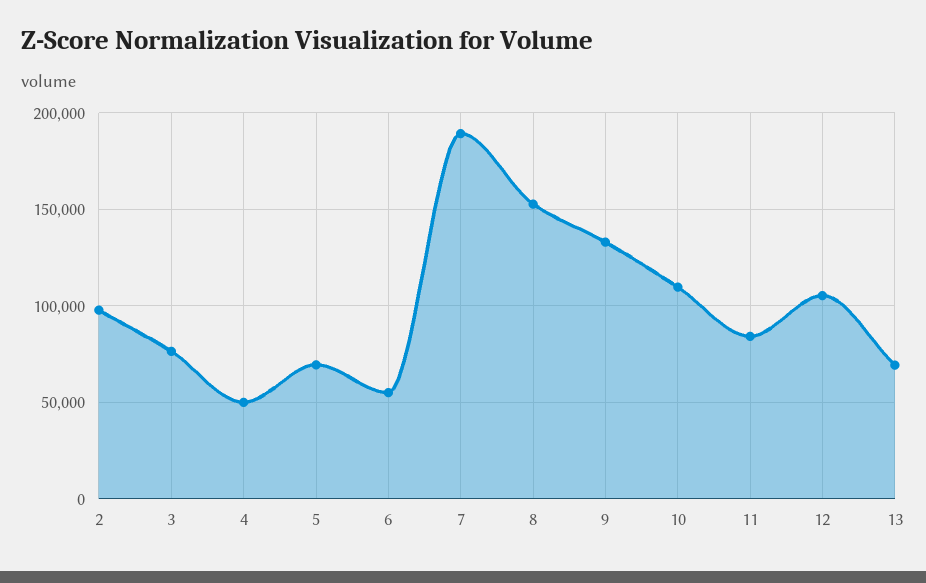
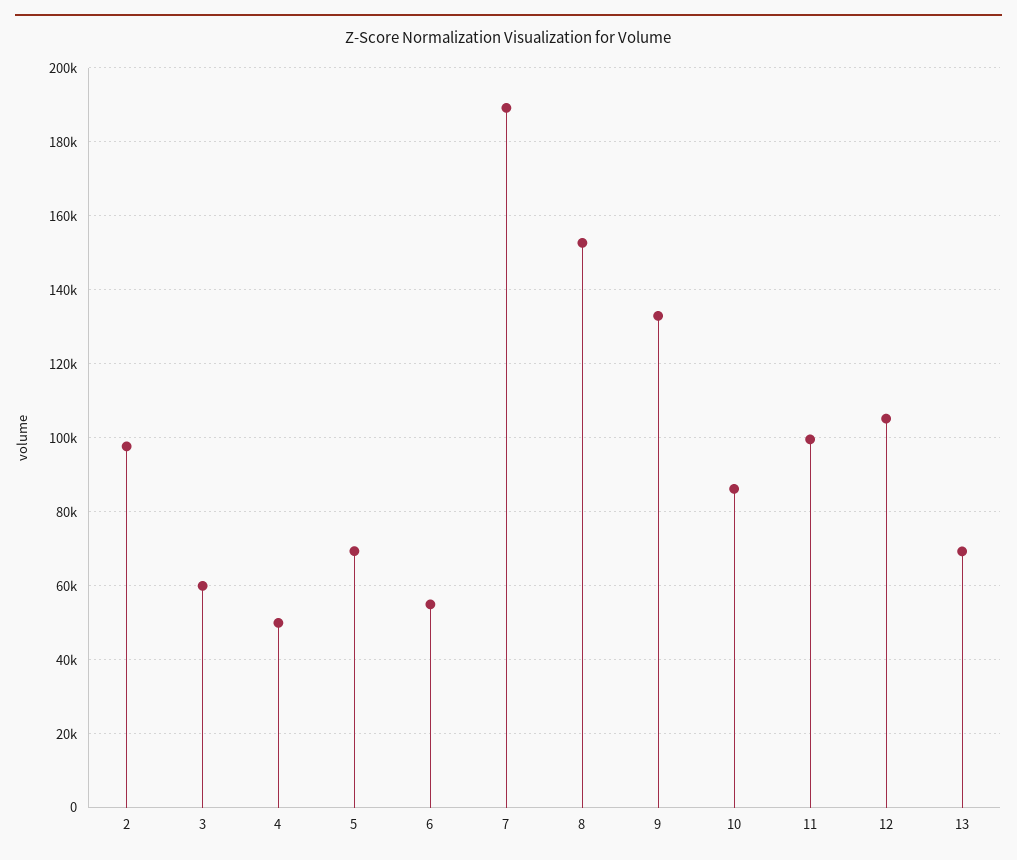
3: 75000 -> 60000
10: 110000 -> 86000
11: 85000 -> 100000

